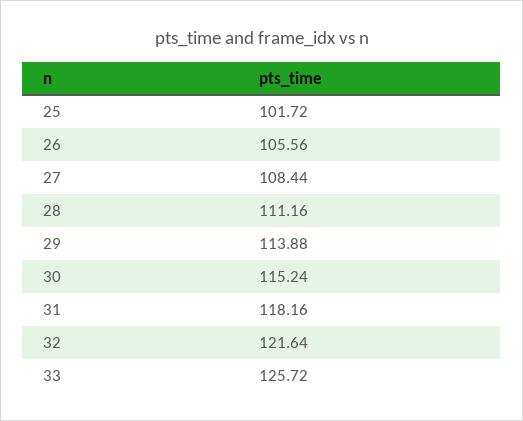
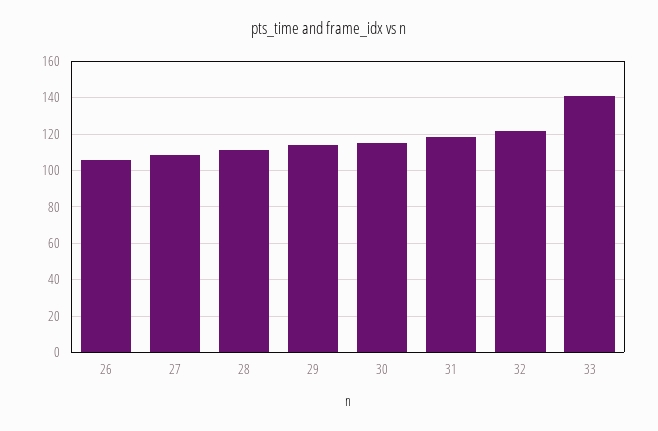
25: 101.72 -> none
33: 125.72 -> 140

